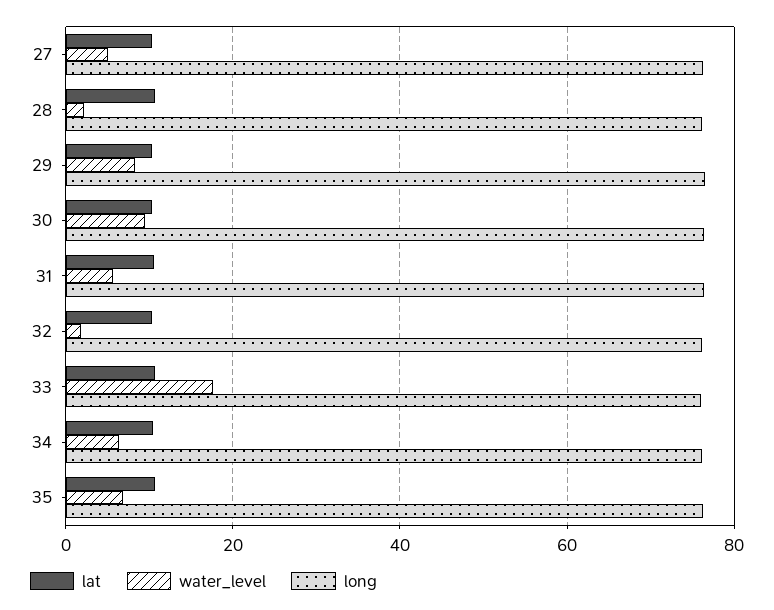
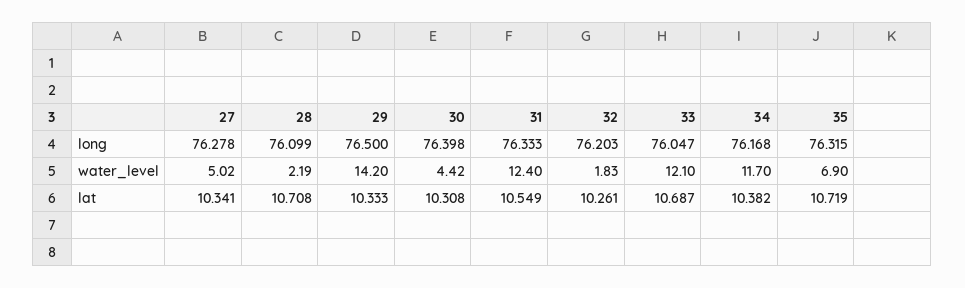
water_level, 29: 8 -> 14.2
water_level, 30: 10 -> 4.42
water_level, 31: 6 -> 12.4
water_level, 33: 18 -> 12.1
water_level, 34: 6 -> 11.7

